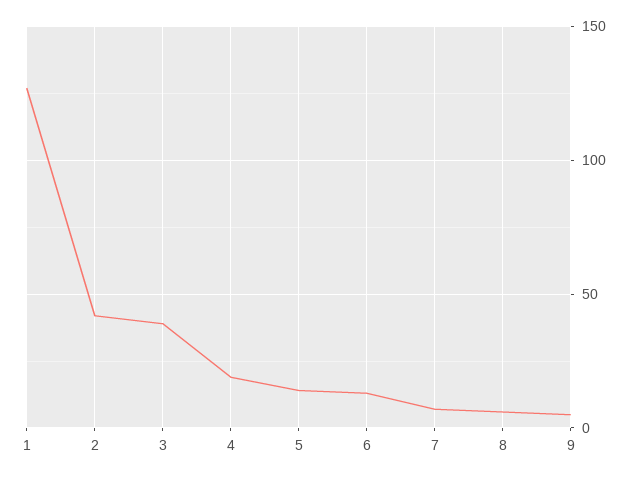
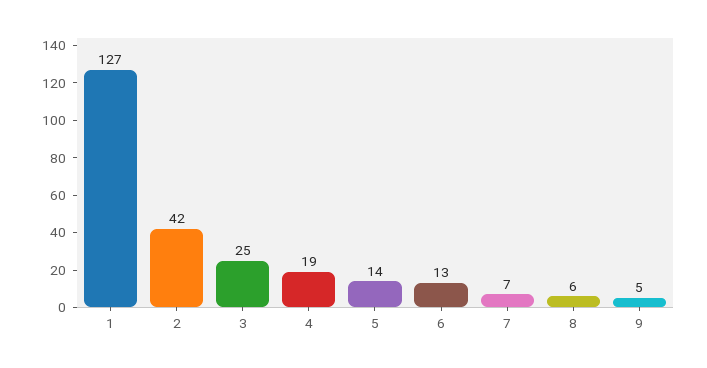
3: 40 -> 25

